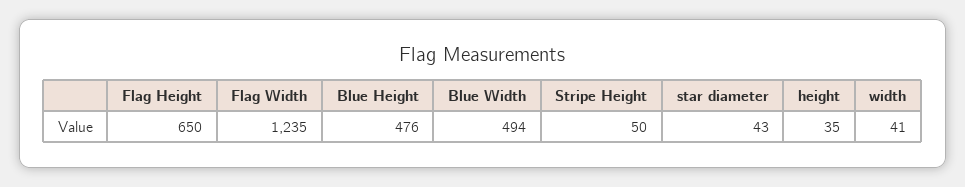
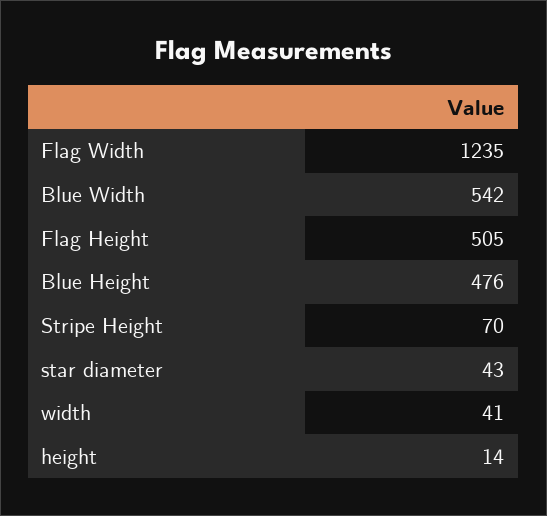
Flag Height: 650 -> 505
Blue Width: 494 -> 542
Stripe Height: 50 -> 70
height: 35 -> 14

